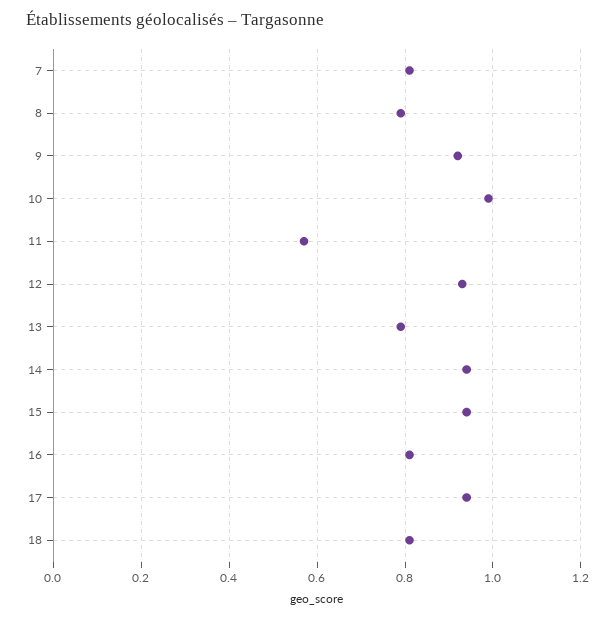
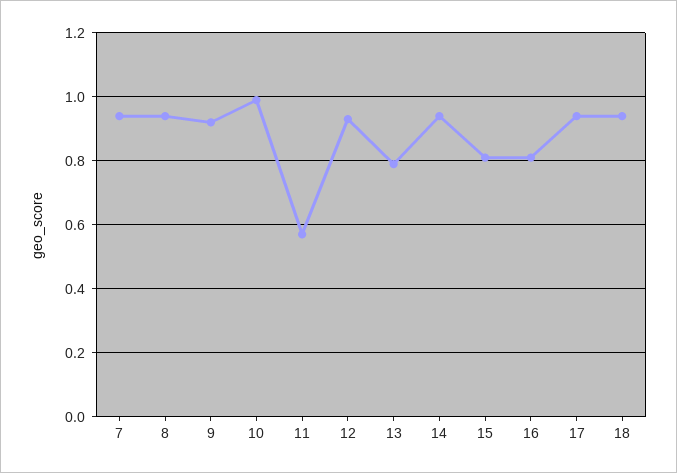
7: 0.8 -> 0.95
8: 0.8 -> 0.95
15: 0.95 -> 0.8
18: 0.8 -> 0.95

